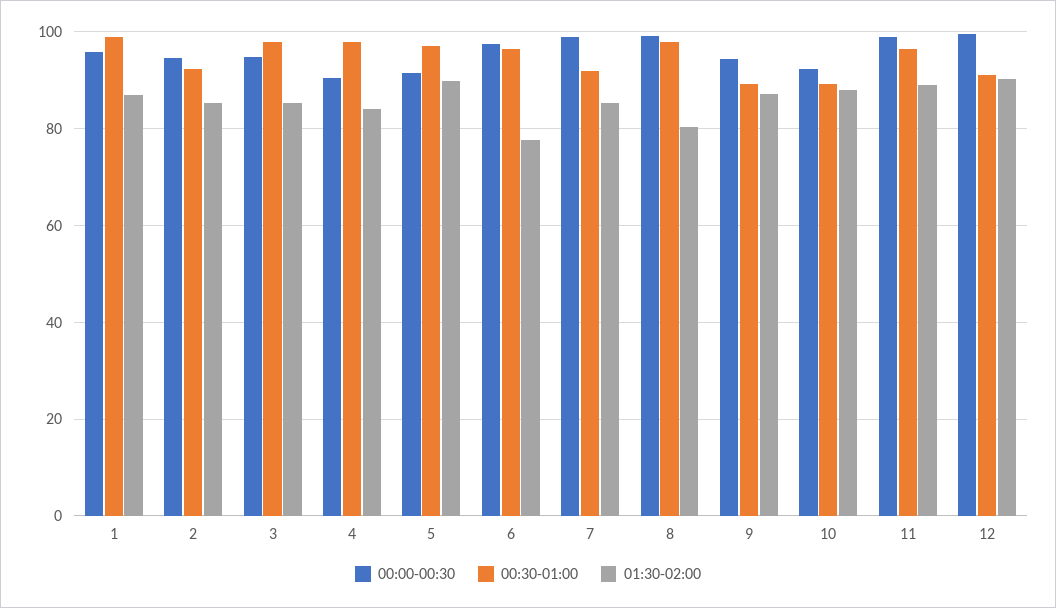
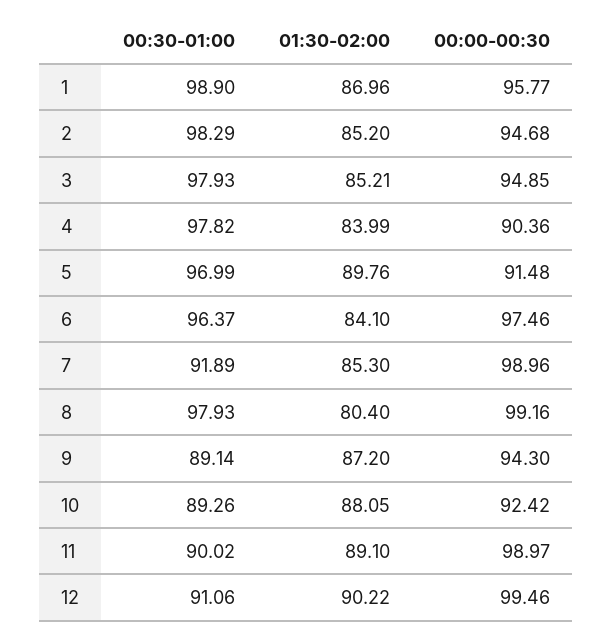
00:30-01:00, 2: 92 -> 98.29
01:30-02:00, 6: 78 -> 84.1
00:30-01:00, 11: 96 -> 90.02

